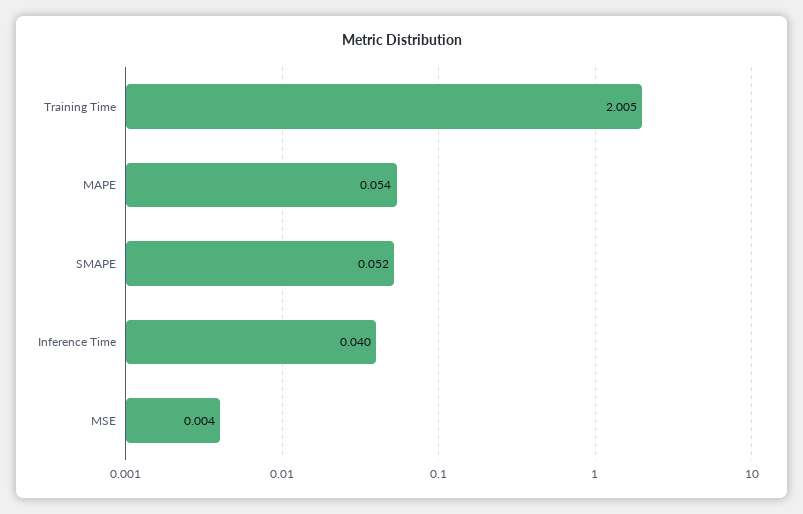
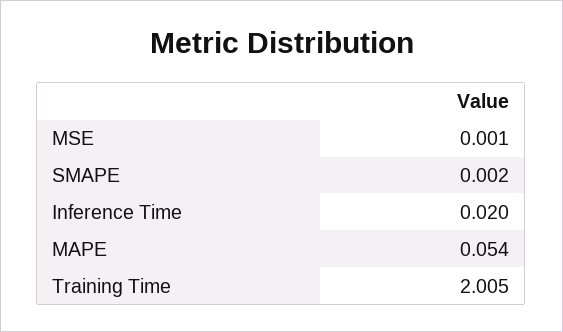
SMAPE: 0.052 -> 0.002
Inference Time: 0.04 -> 0.02
MSE: 0.004 -> 0.001

